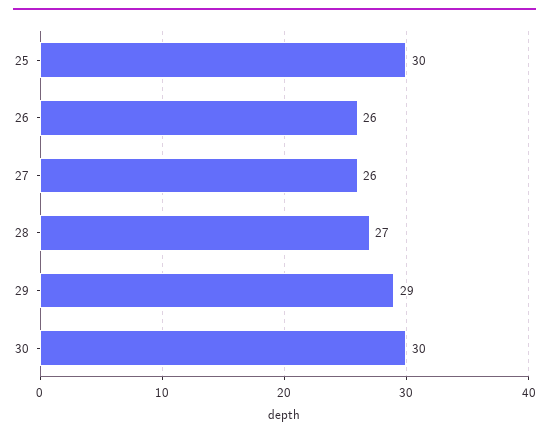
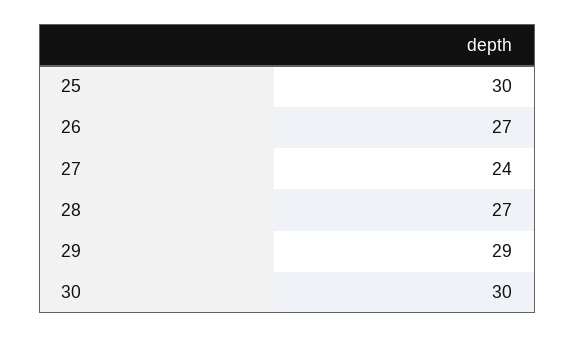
26: 26 -> 27
27: 26 -> 24

